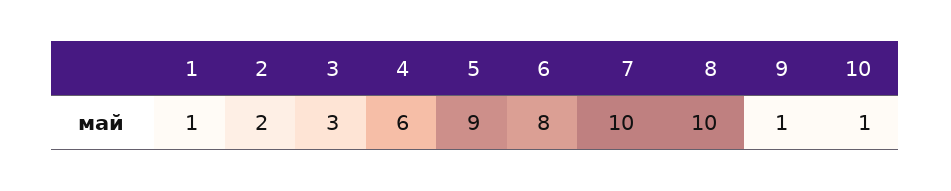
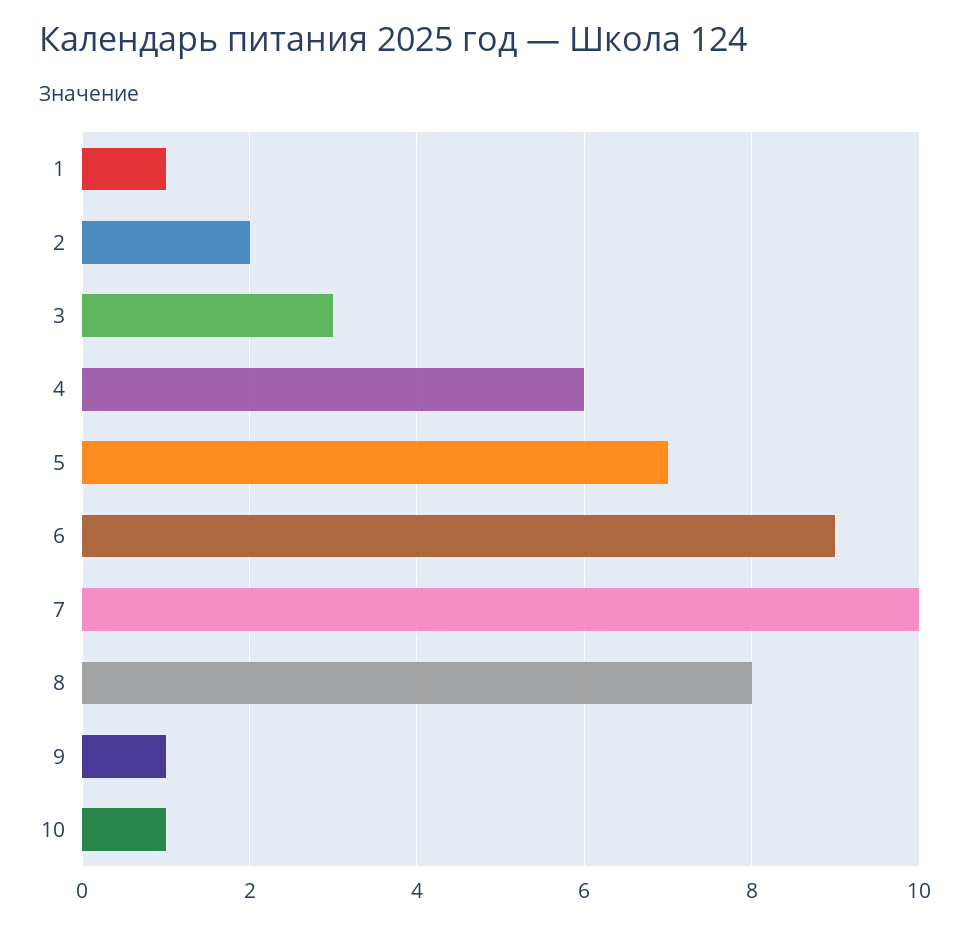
5: 9 -> 7
6: 8 -> 9
8: 10 -> 8

